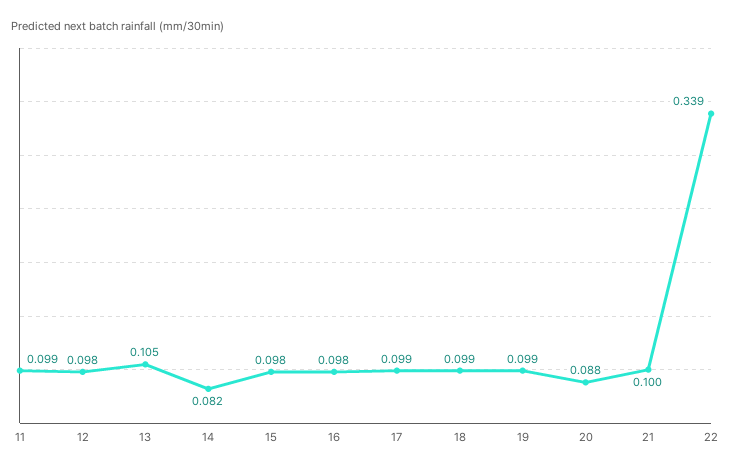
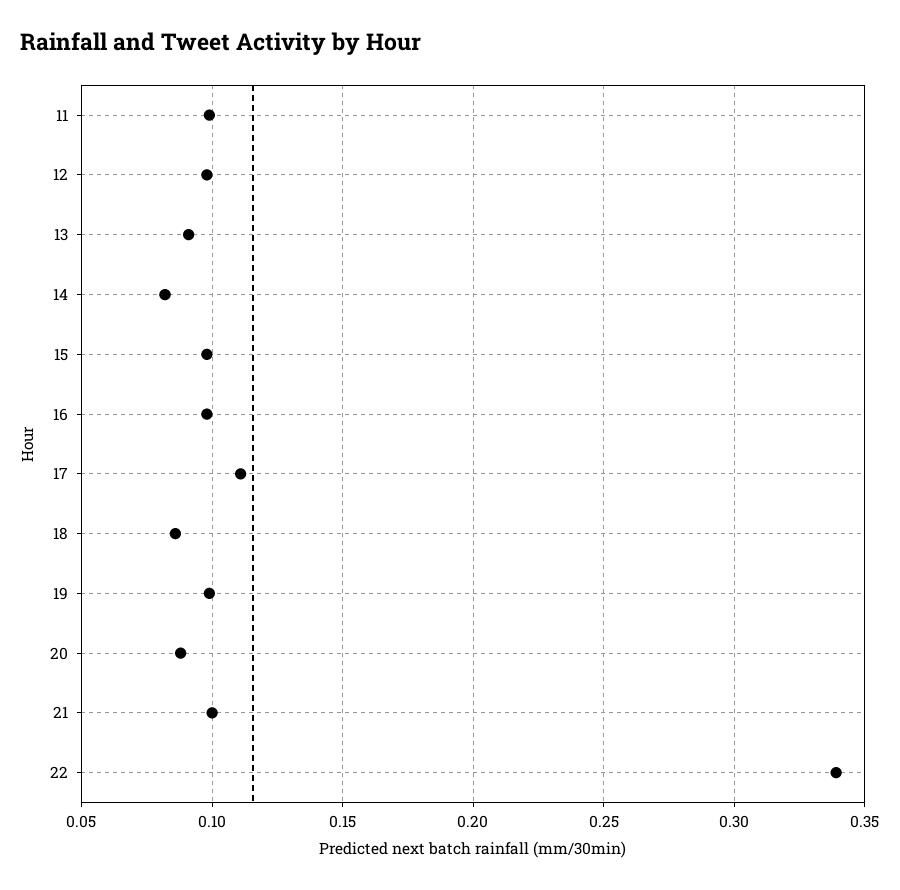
13: 0.105 -> 0.09
17: 0.099 -> 0.11
18: 0.099 -> 0.085

